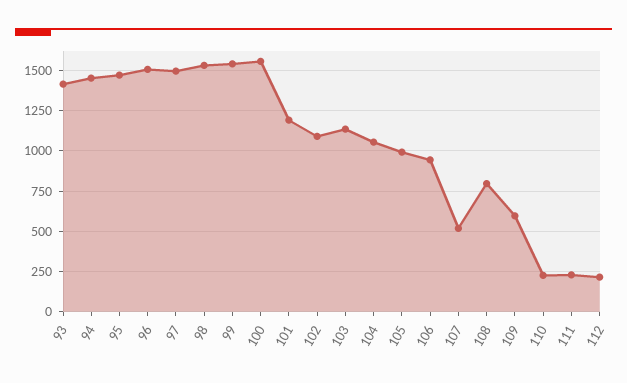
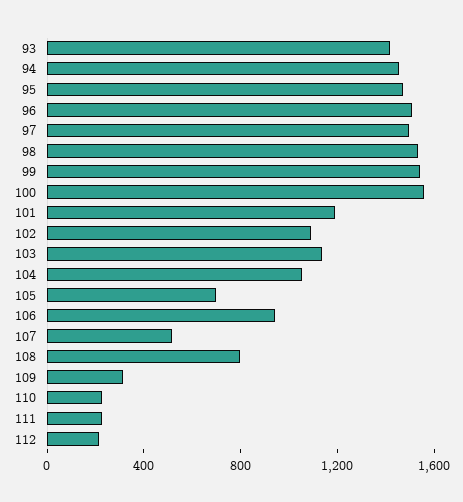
105: 1000 -> 700
109: 600 -> 300

